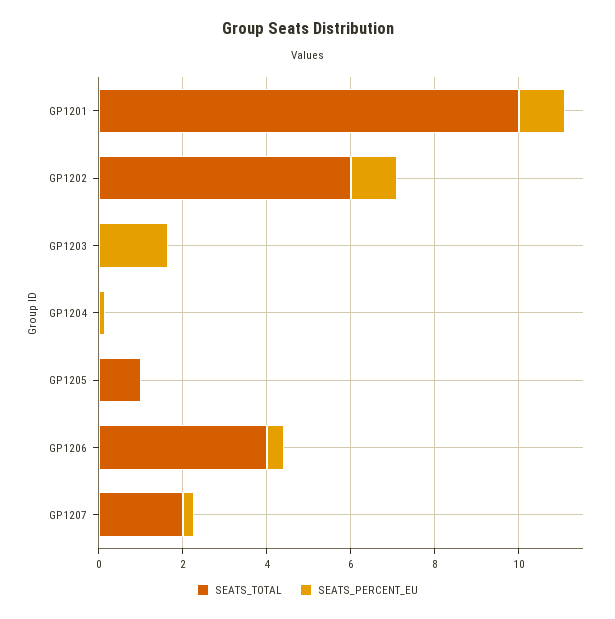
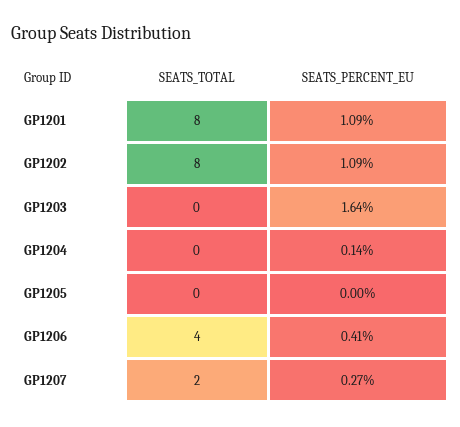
SEATS_TOTAL, GP1201: 10 -> 8
SEATS_TOTAL, GP1202: 6 -> 8
SEATS_TOTAL, GP1205: 1 -> 0

